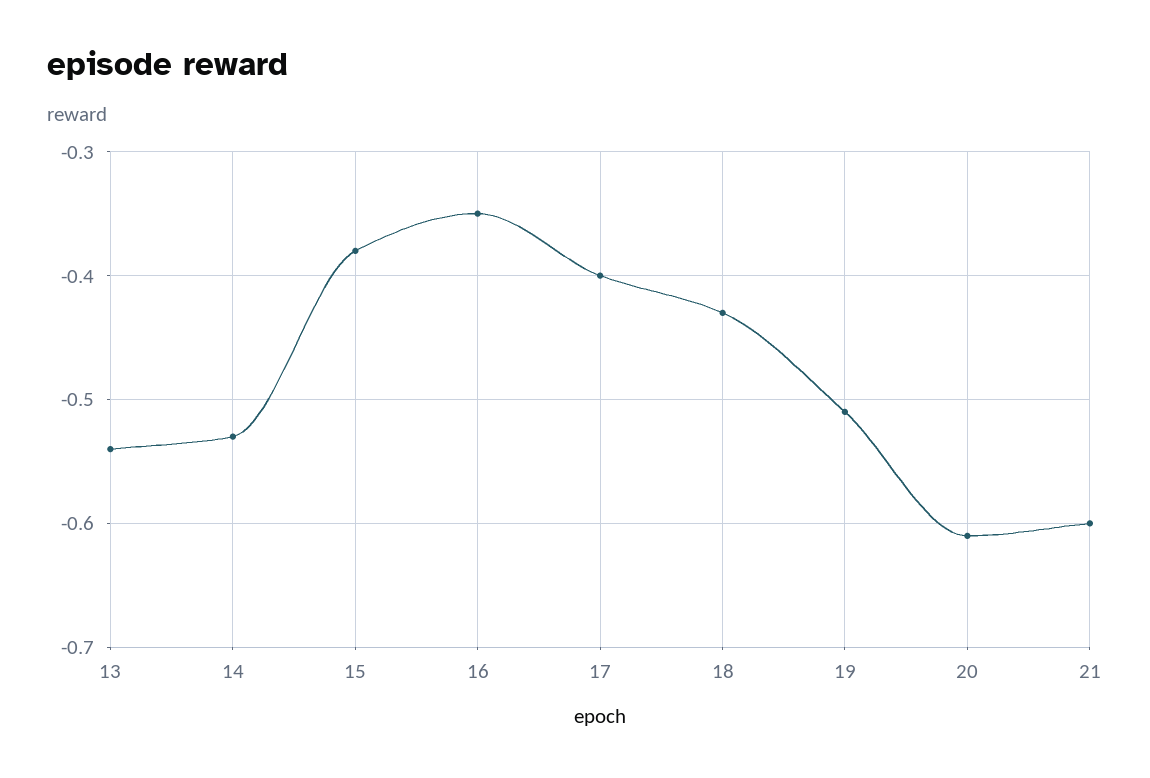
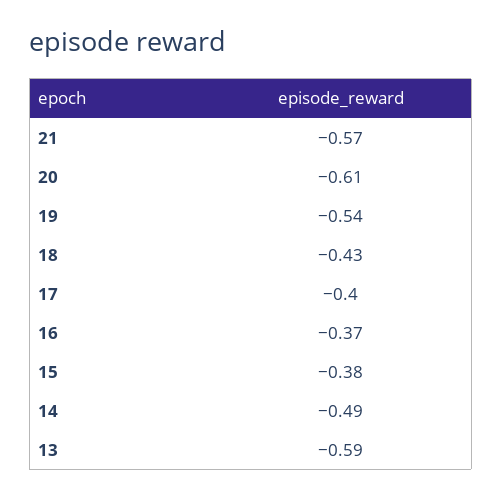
13: -0.54 -> -0.59
14: -0.53 -> -0.49
16: -0.35 -> -0.37
19: -0.51 -> -0.54
21: -0.6 -> -0.57

